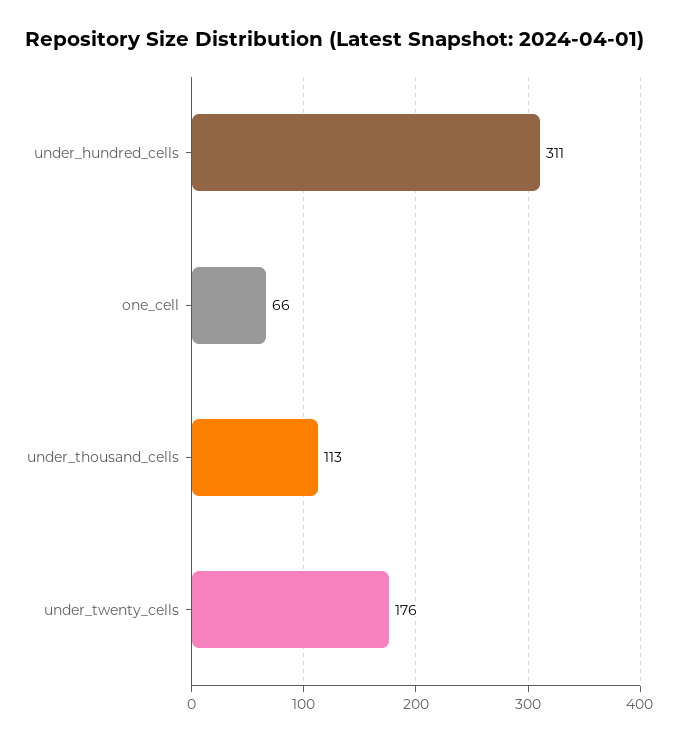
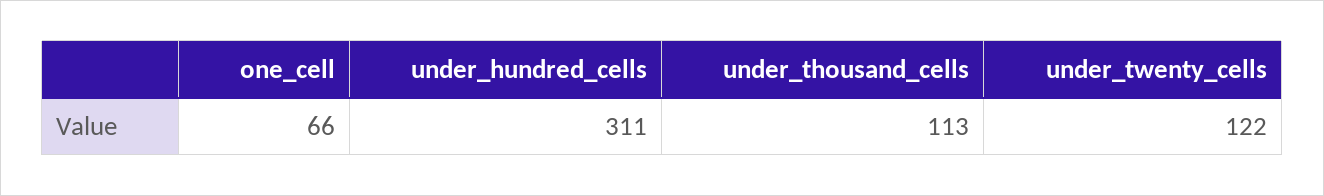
under_twenty_cells: 176 -> 122

